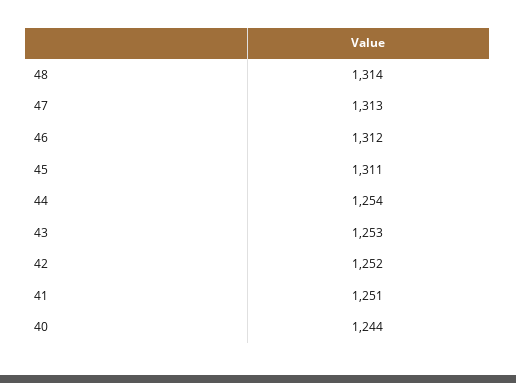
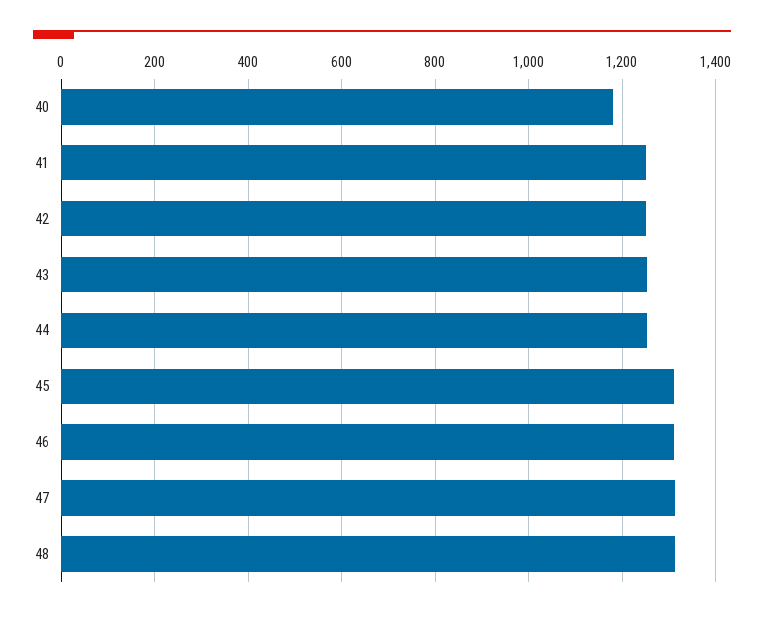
40: 1244 -> 1180

